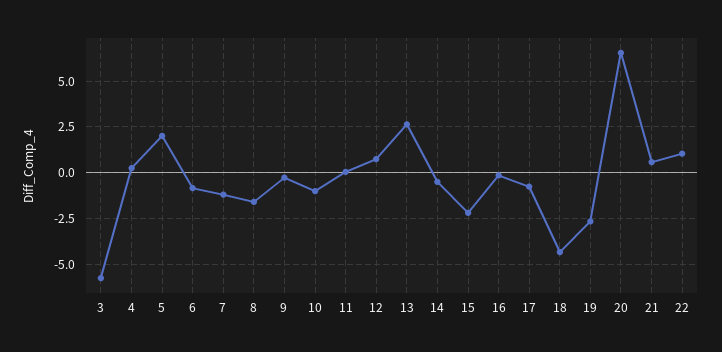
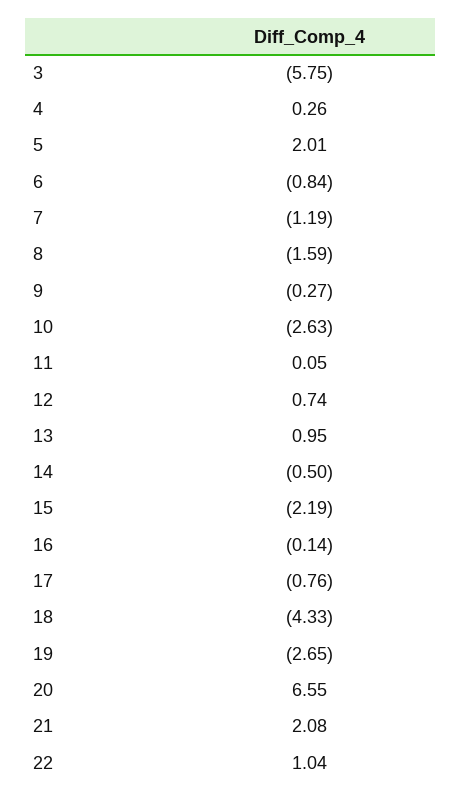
10: -1 -> -2.63
13: 2.5 -> 0.95
21: 0.5 -> 2.08

